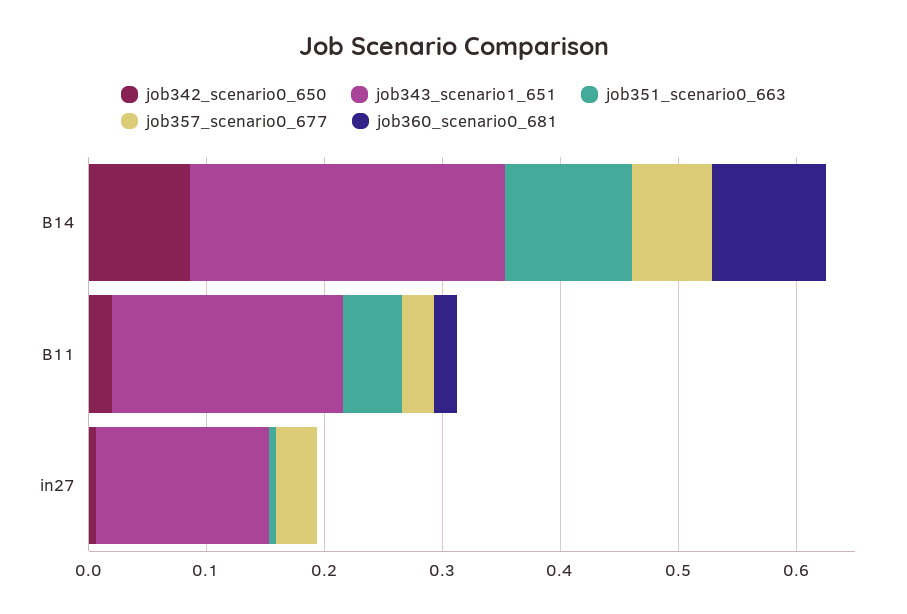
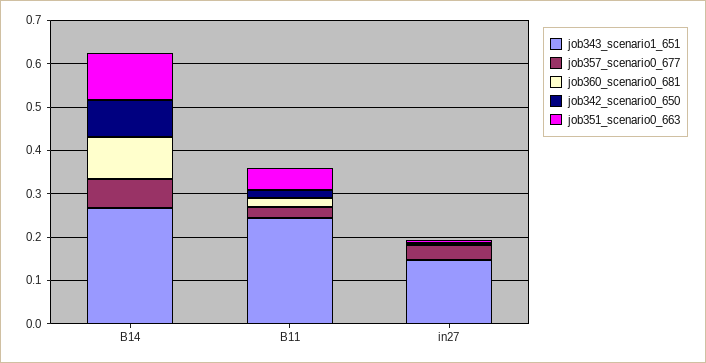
job343_scenario1_651, B11: 0.2 -> 0.24

